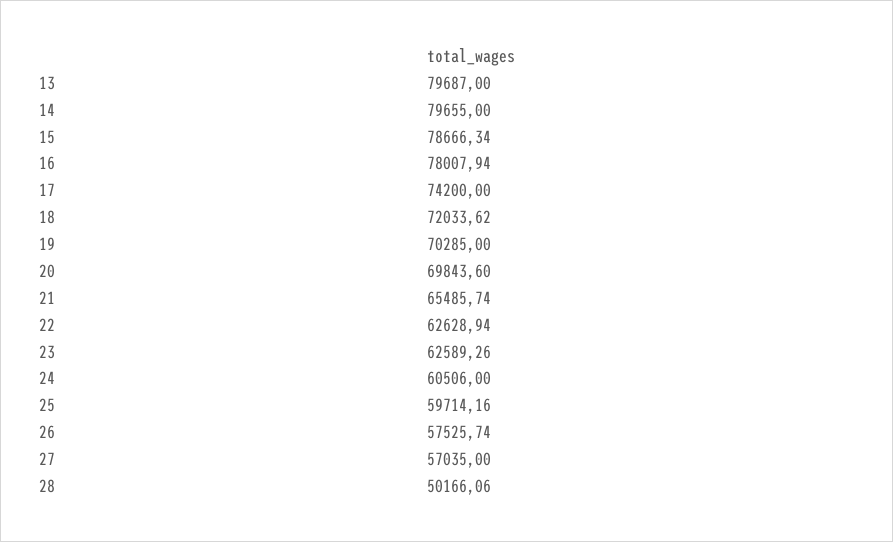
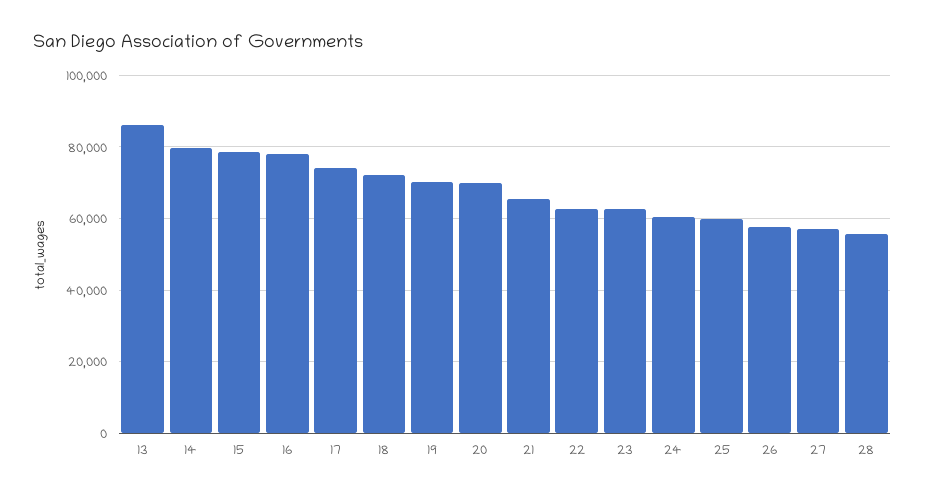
13: 79687 -> 86000
28: 50166.06 -> 56000

